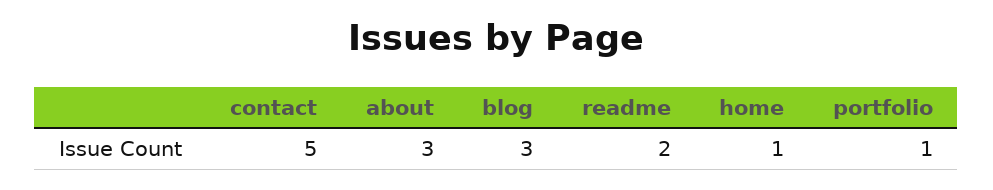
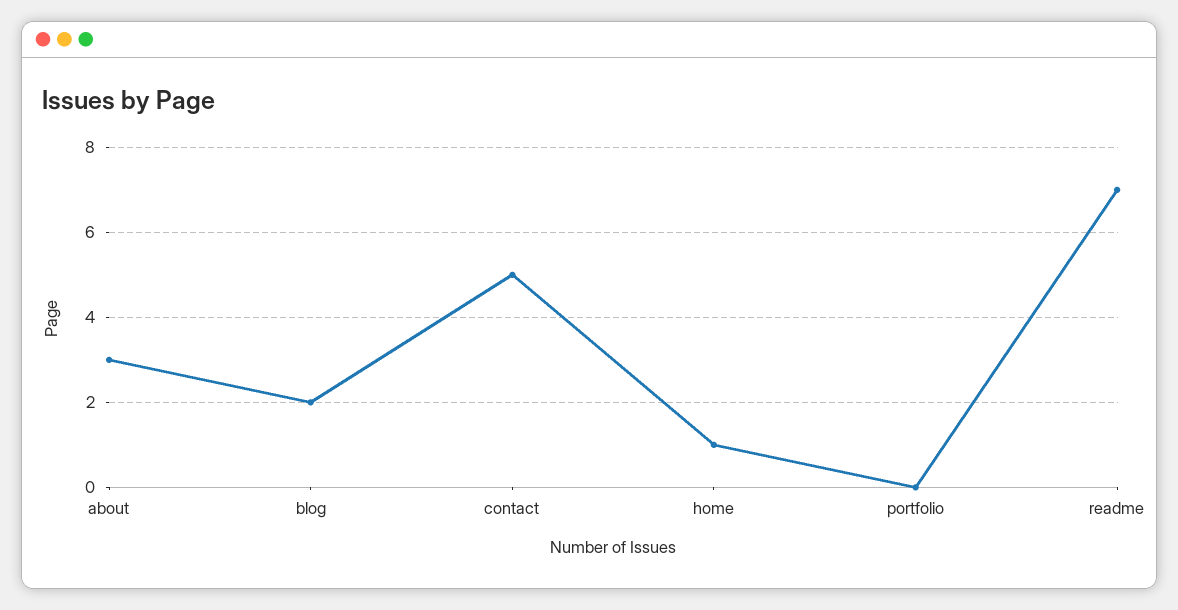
blog: 3 -> 2
readme: 2 -> 7
portfolio: 1 -> 0

